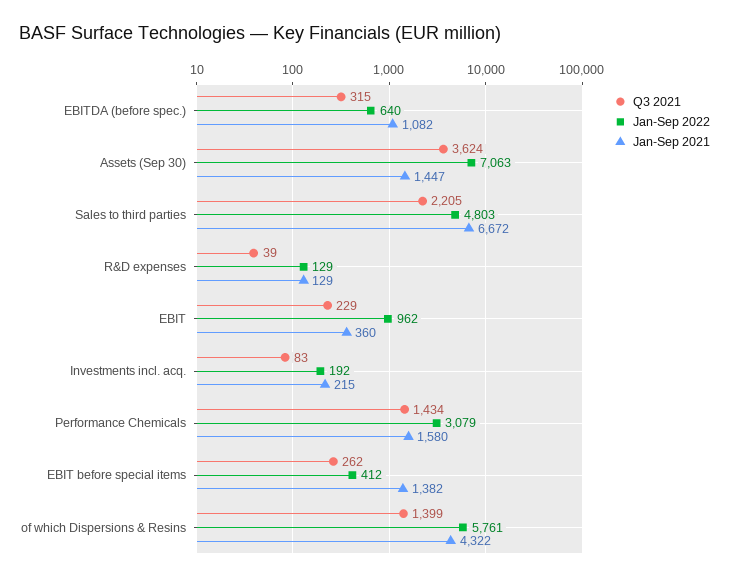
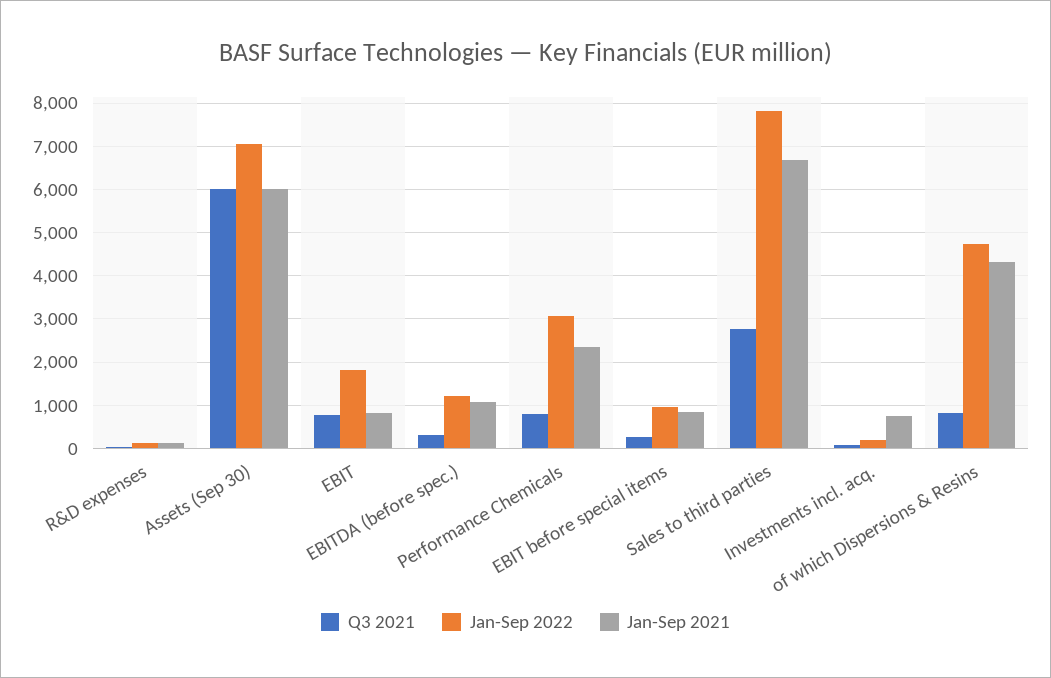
Jan-Sep 2022, EBITDA (before spec.): 640 -> 1200
Q3 2021, Assets (Sep 30): 3624 -> 6000
Jan-Sep 2021, Assets (Sep 30): 1447 -> 6000
Q3 2021, Sales to third parties: 2205 -> 2800
Jan-Sep 2022, Sales to third parties: 4803 -> 7800
Q3 2021, EBIT: 229 -> 800
Jan-Sep 2022, EBIT: 962 -> 1800
Jan-Sep 2021, EBIT: 360 -> 800
Jan-Sep 2021, Investments incl. acq.: 215 -> 800
Q3 2021, Performance Chemicals: 1434 -> 800
Jan-Sep 2021, Performance Chemicals: 1580 -> 2400
Jan-Sep 2022, EBIT before special items: 412 -> 1000
Jan-Sep 2021, EBIT before special items: 1382 -> 800
Q3 2021, of which Dispersions & Resins: 1399 -> 800
Jan-Sep 2022, of which Dispersions & Resins: 5761 -> 4800

